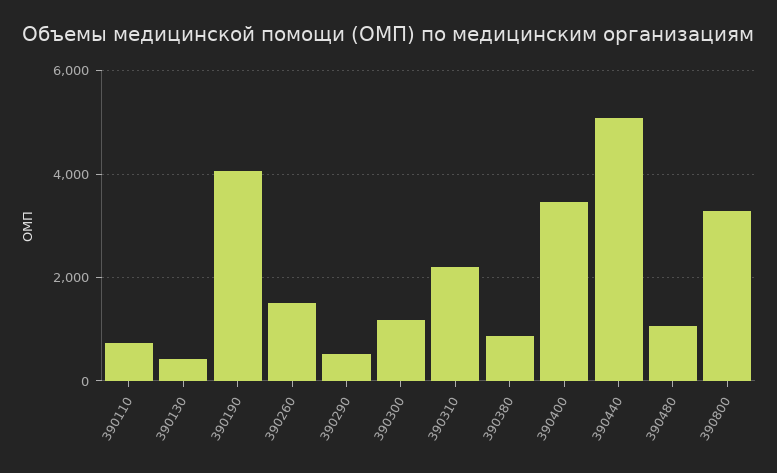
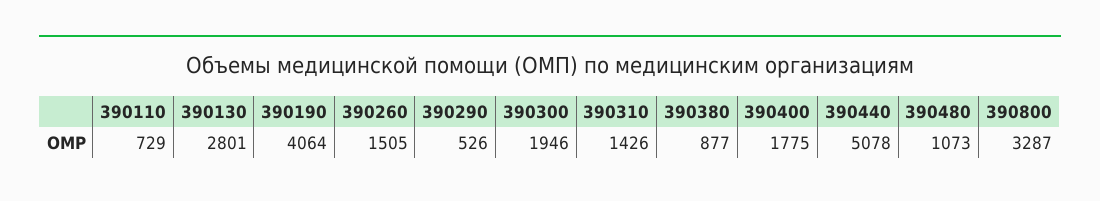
390130: 400 -> 2801
390300: 1200 -> 1946
390310: 2200 -> 1426
390400: 3400 -> 1775

